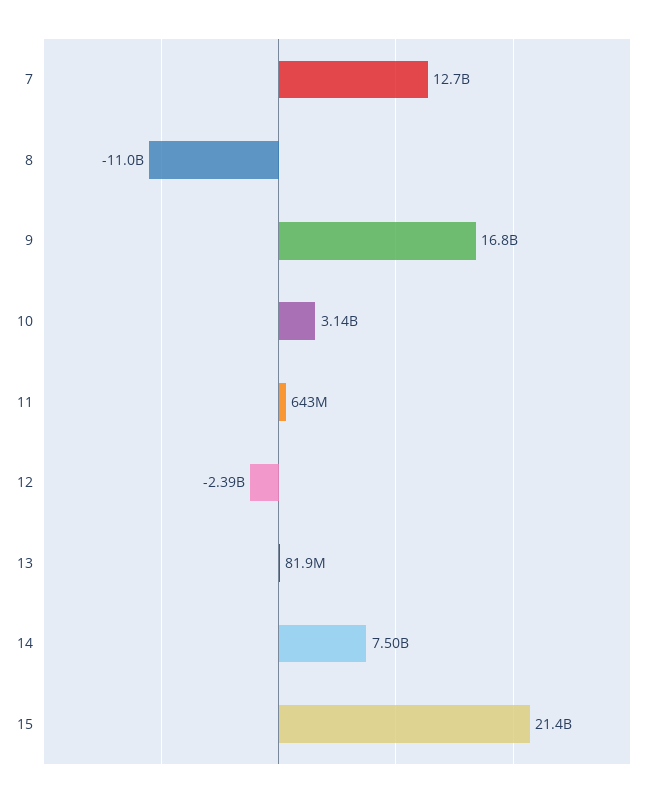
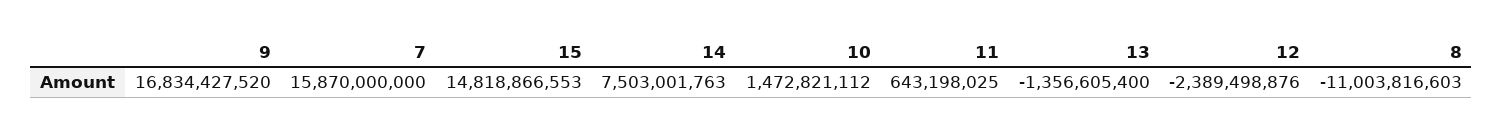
7: 12700000000 -> 15870000000
10: 3140000000 -> 1472821112
13: 81900000 -> -1356605400
15: 21400000000 -> 14818866553

